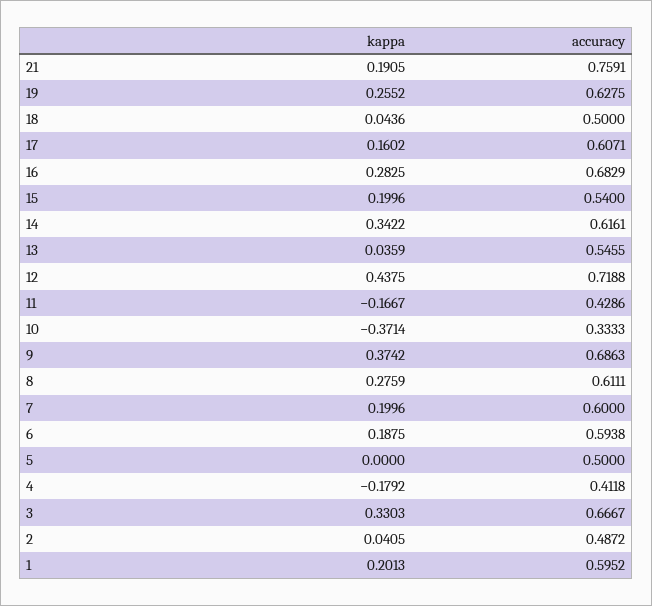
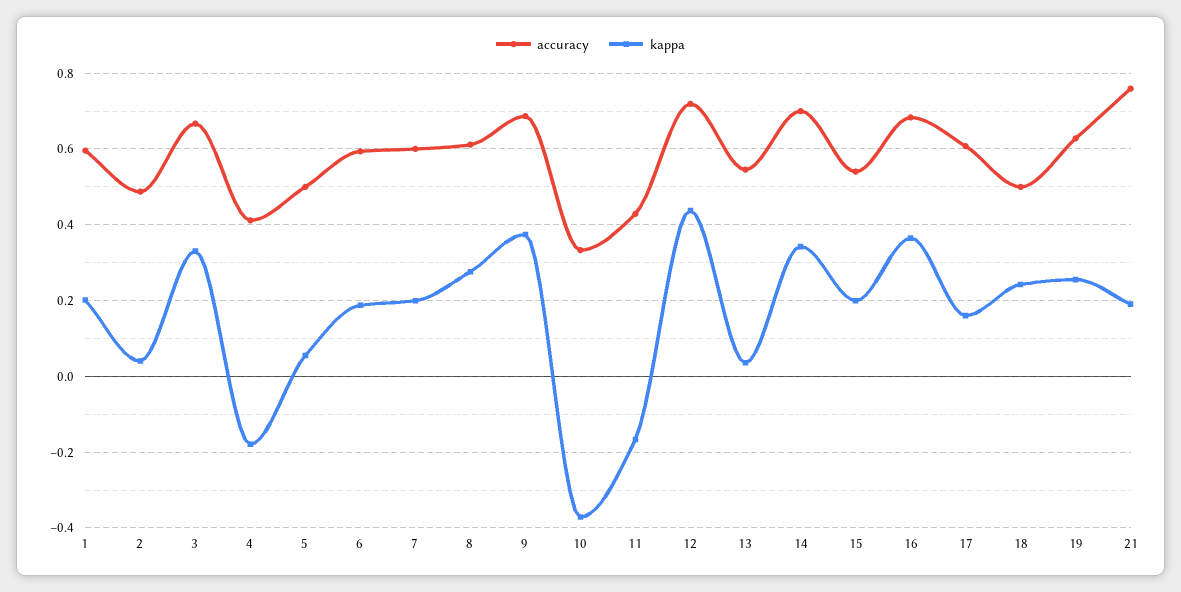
kappa, 18: 0.0436 -> 0.24
kappa, 16: 0.2825 -> 0.36
accuracy, 14: 0.6161 -> 0.7
kappa, 5: 0 -> 0.06

